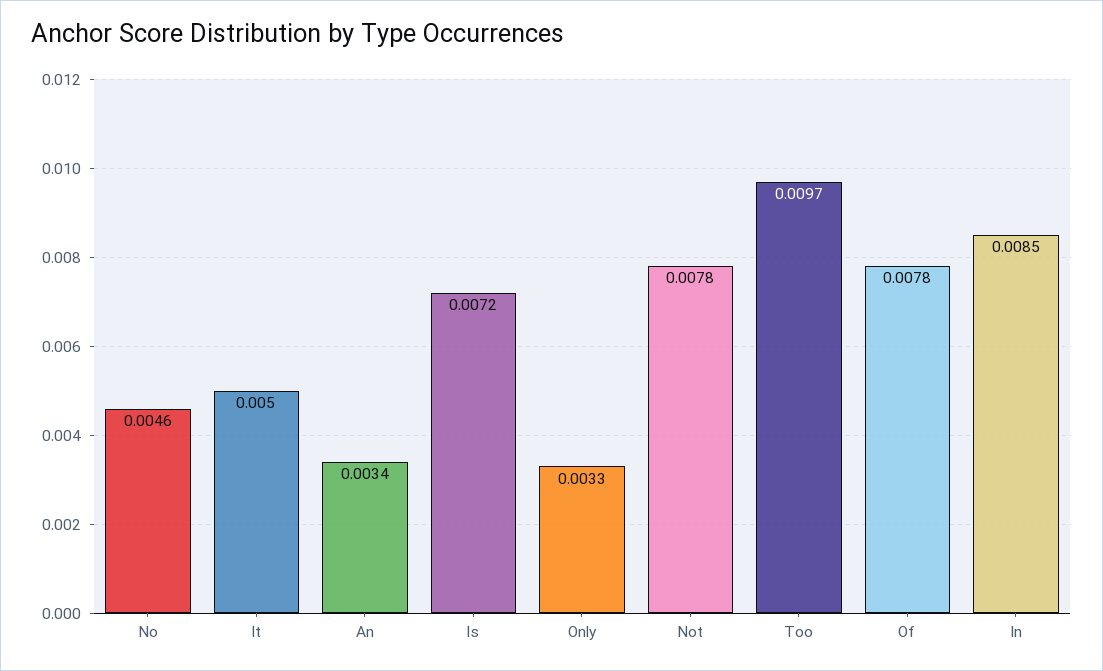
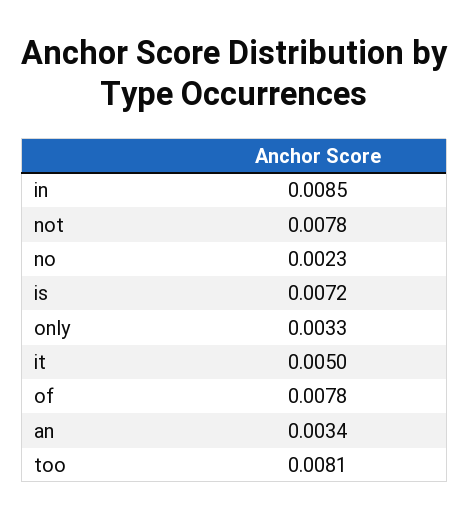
No: 0.0046 -> 0.0023
Too: 0.0097 -> 0.0081

